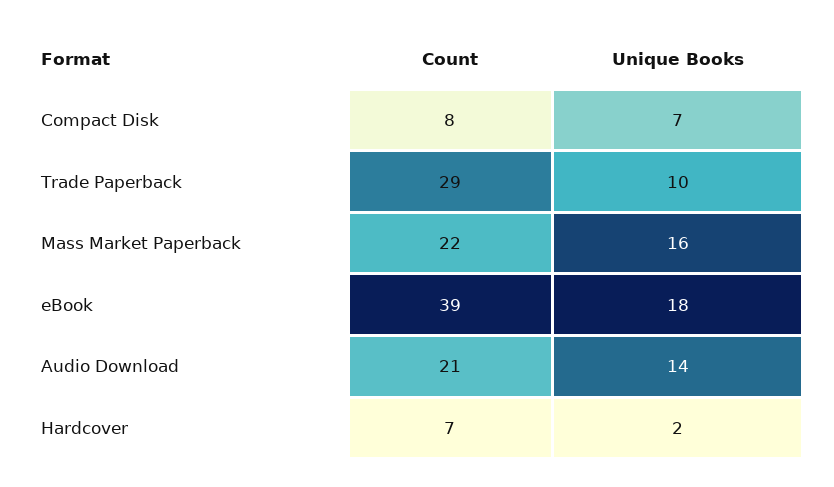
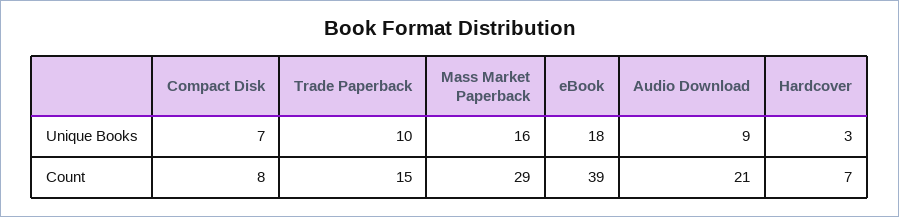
Count, Trade Paperback: 29 -> 15
Count, Mass Market Paperback: 22 -> 29
Unique Books, Audio Download: 14 -> 9
Unique Books, Hardcover: 2 -> 3

